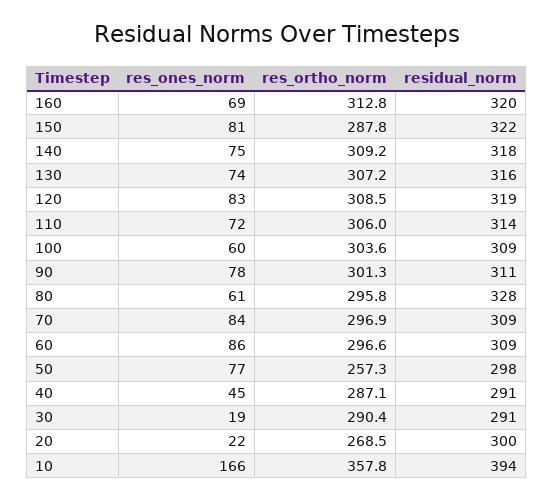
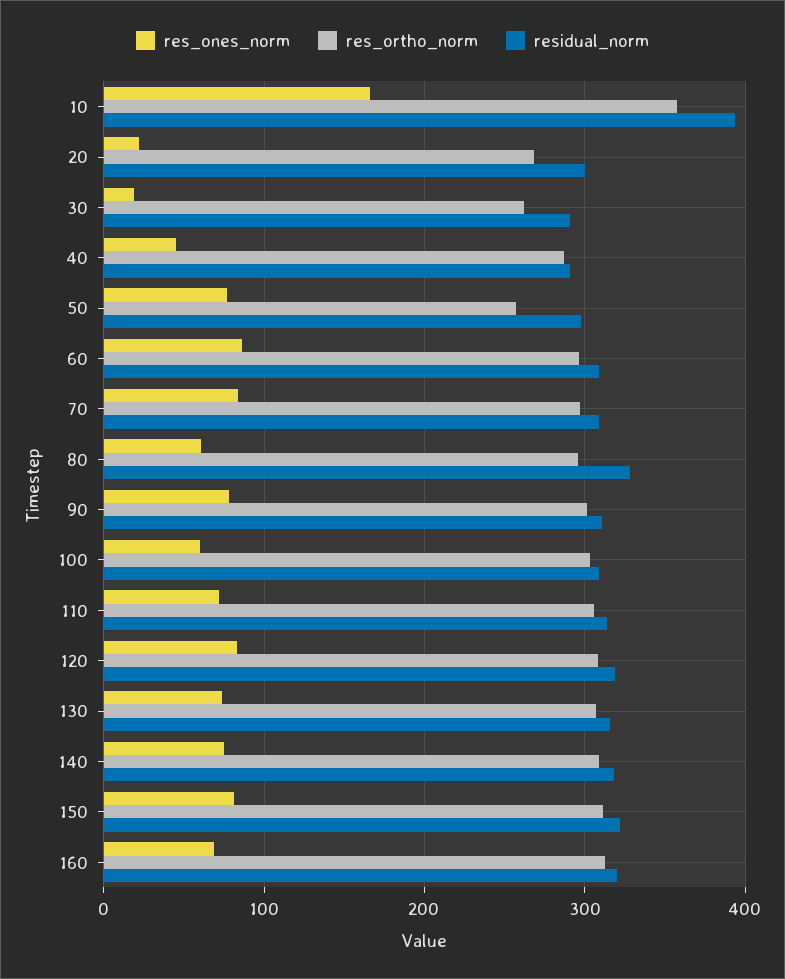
res_ortho_norm, 150: 287.8 -> 310
res_ortho_norm, 30: 290.4 -> 260

